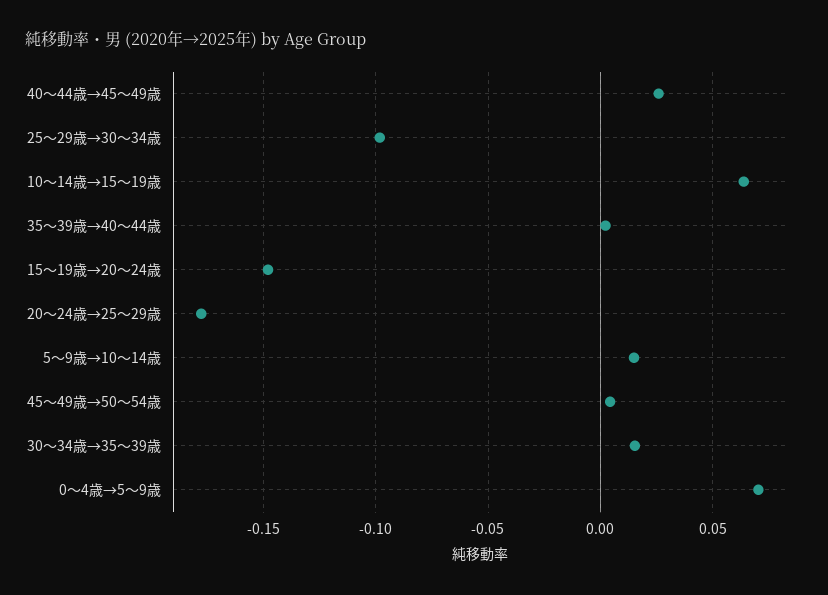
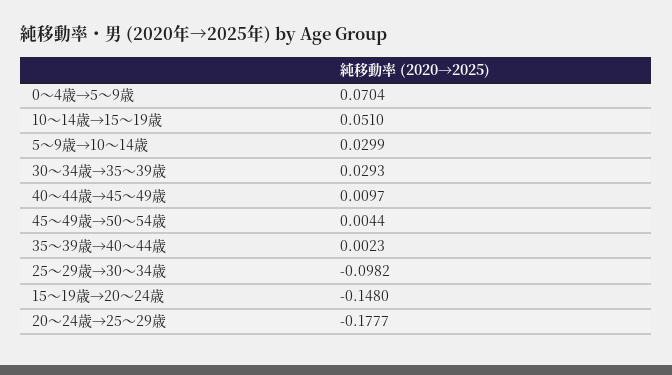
40～44歳→45～49歳: 0.025 -> 0.0097
10～14歳→15～19歳: 0.065 -> 0.051
5～9歳→10～14歳: 0.015 -> 0.0299
30～34歳→35～39歳: 0.015 -> 0.0293

